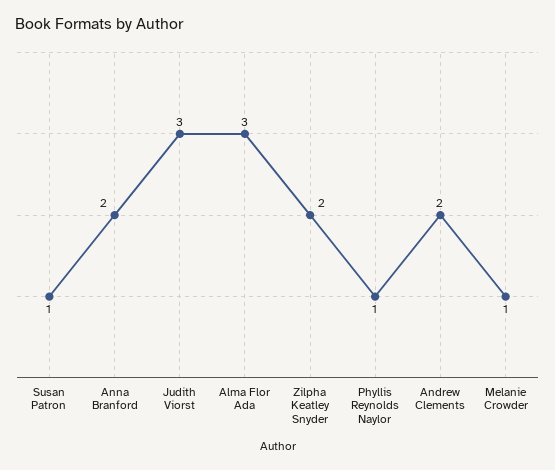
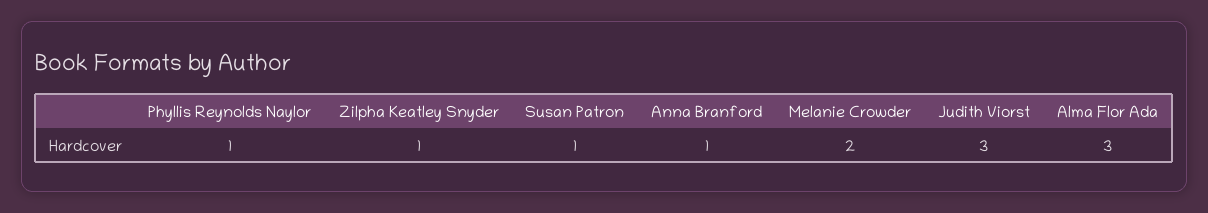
Anna Branford: 2 -> 1
Zilpha Keatley Snyder: 2 -> 1
Andrew Clements: 2 -> none
Melanie Crowder: 1 -> 2

